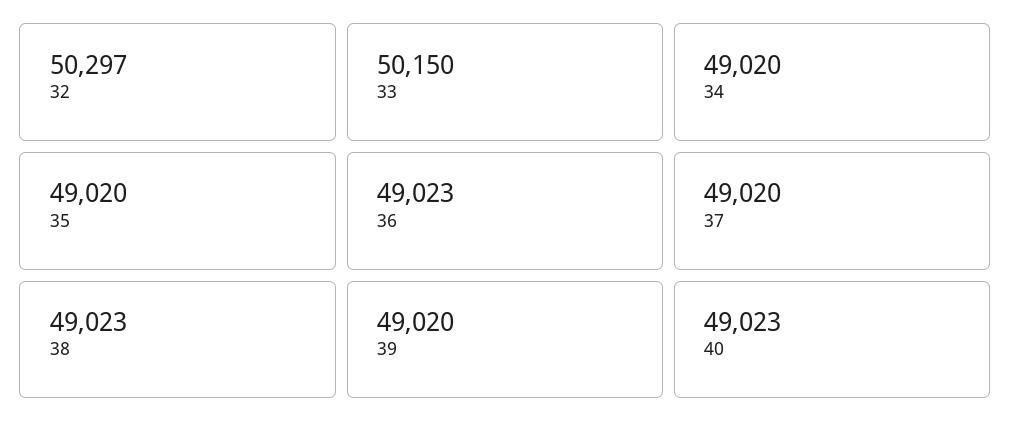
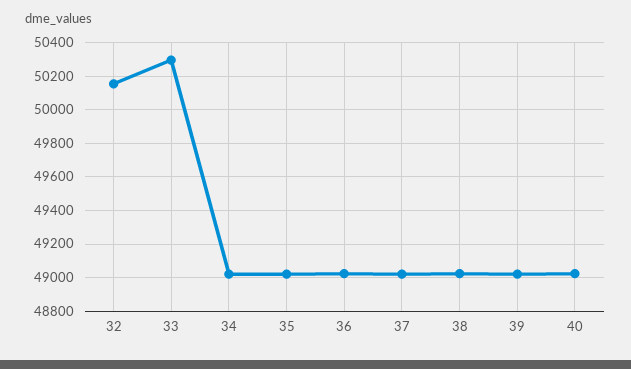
32: 50297 -> 50150
33: 50150 -> 50300

